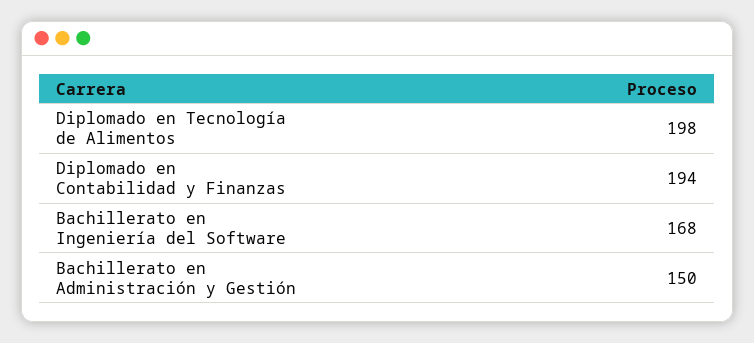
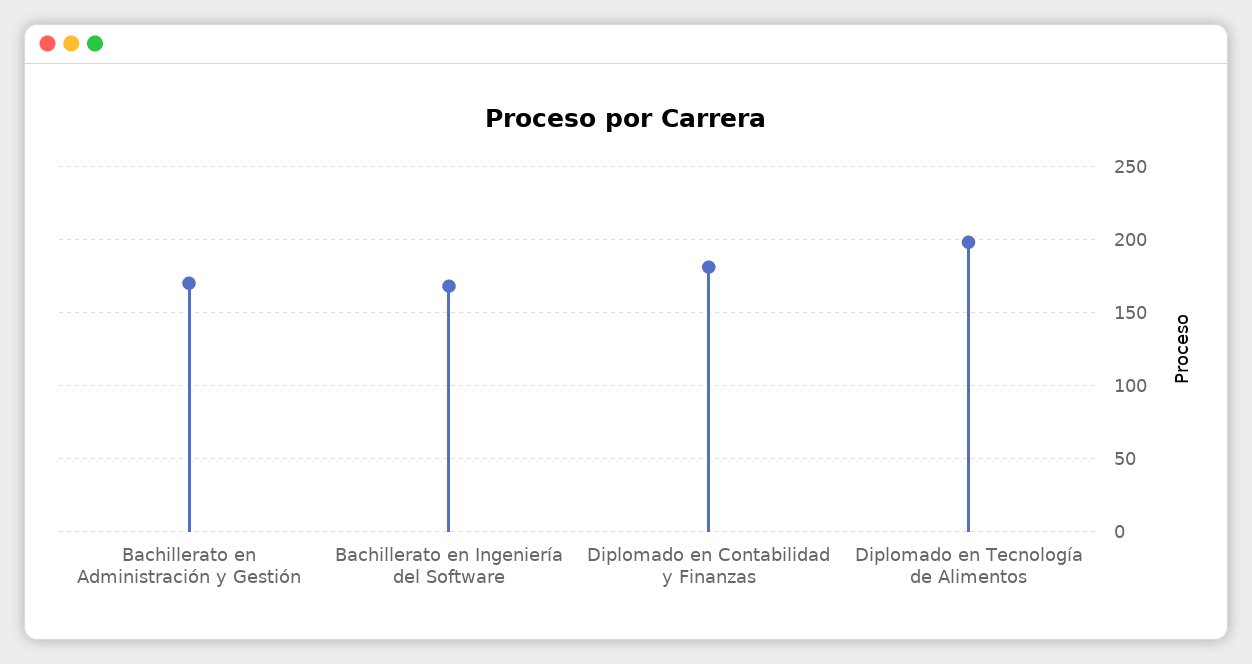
Diplomado en Contabilidad y Finanzas: 194 -> 180
Bachillerato en Administración y Gestión: 150 -> 170

